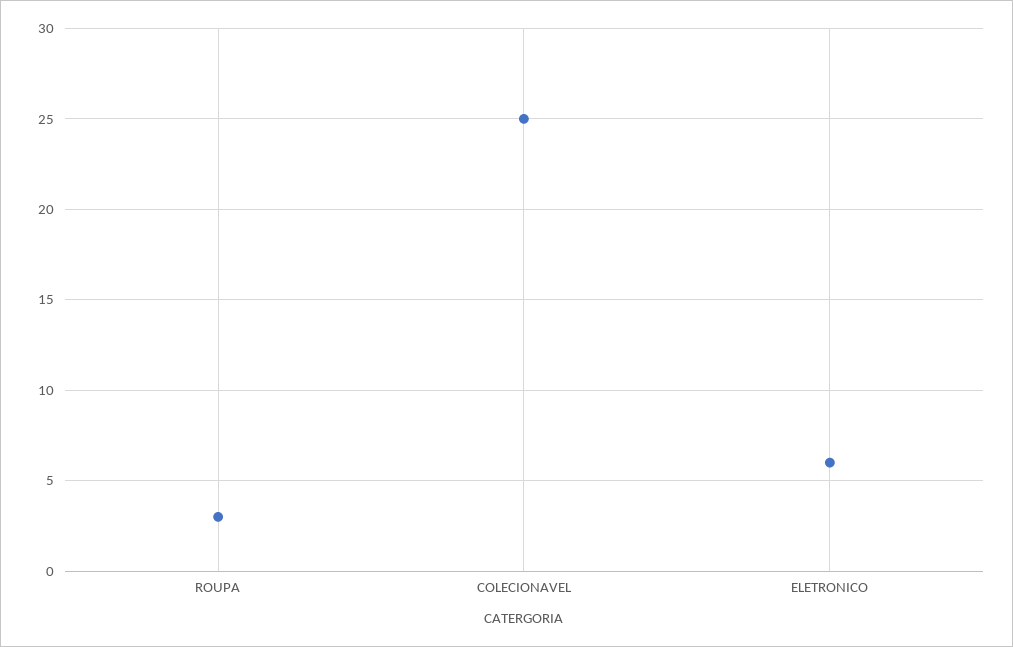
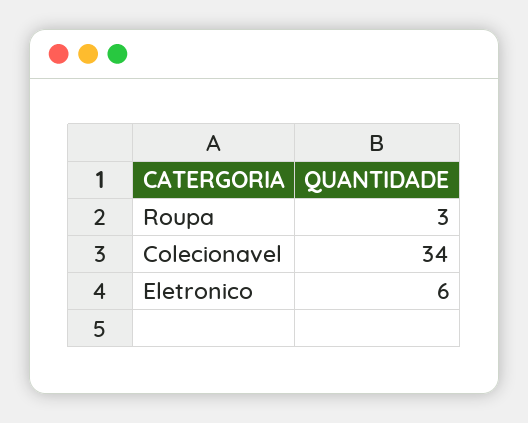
COLECIONAVEL: 25 -> 34

